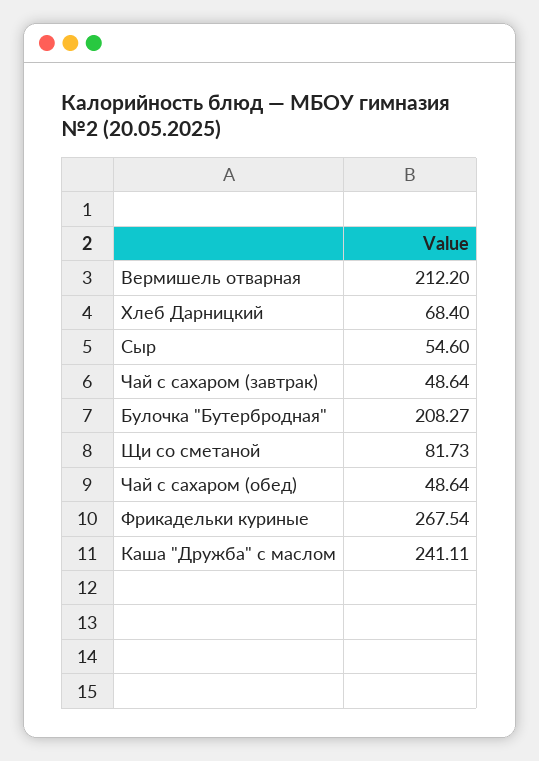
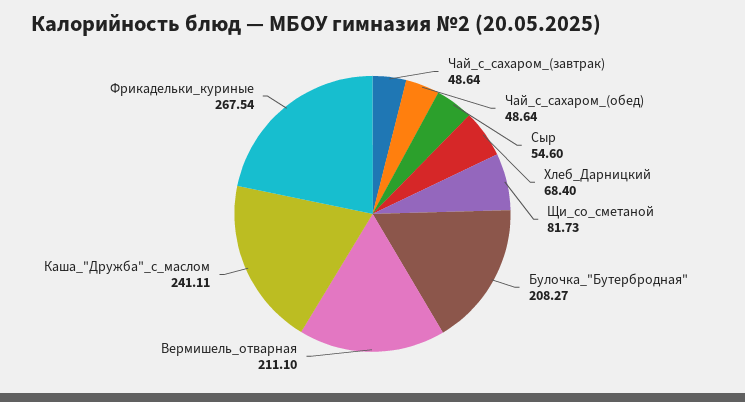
Вермишель отварная: 212.2 -> 211.1

